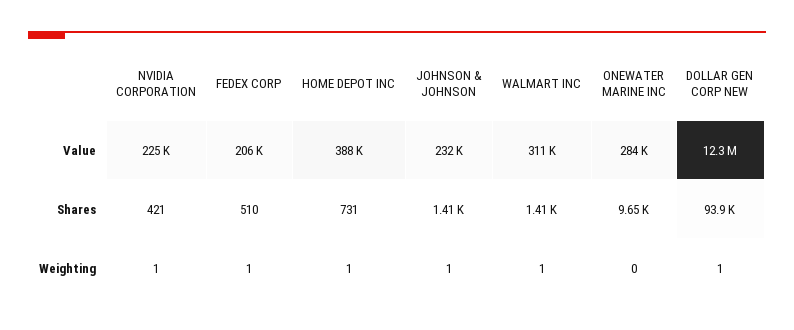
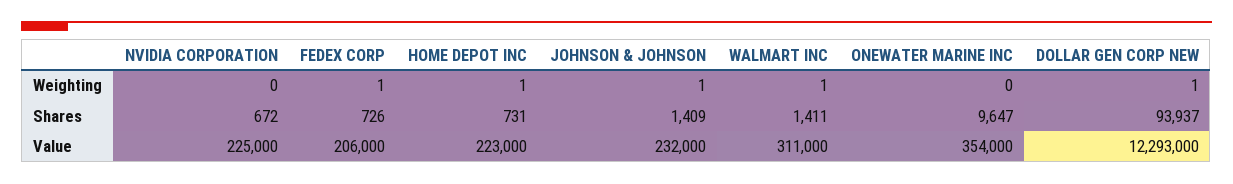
HOME DEPOT INC, Value: 388000 -> 223000
ONEWATER MARINE INC, Value: 284000 -> 354000
NVIDIA CORPORATION, Shares: 421 -> 672
FEDEX CORP, Shares: 510 -> 726
NVIDIA CORPORATION, Weighting: 1 -> 0

